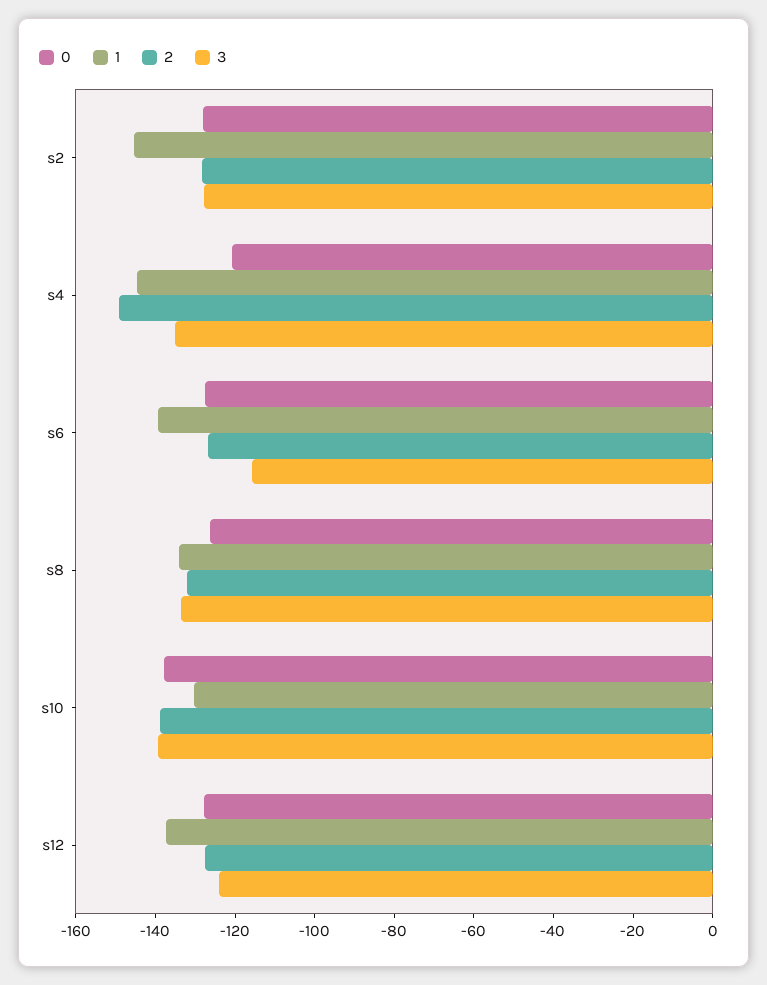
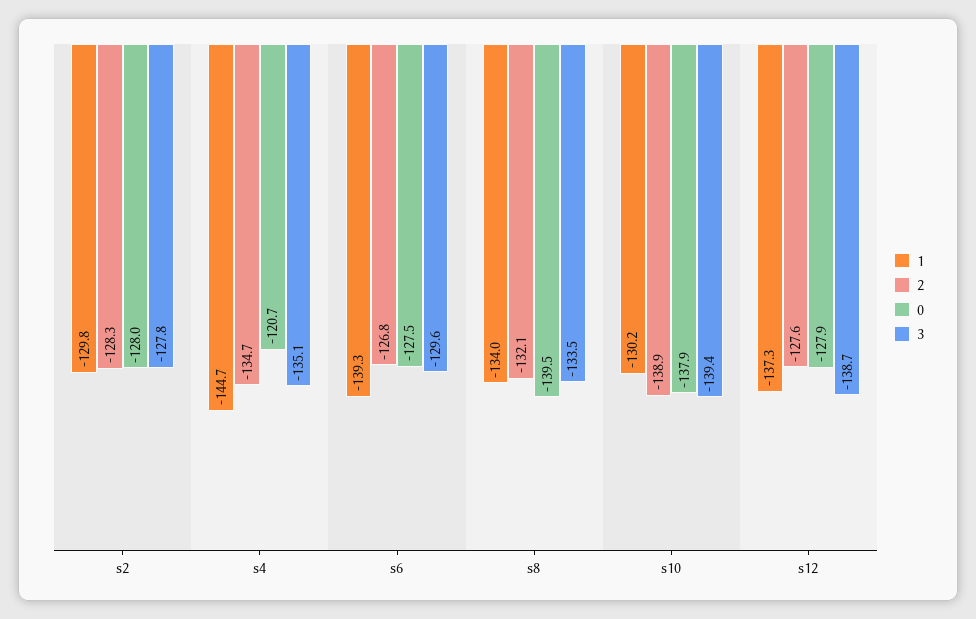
1, s2: -145 -> -129.8
2, s4: -150 -> -134.7
3, s6: -115 -> -129.6
0, s8: -125 -> -139.5
3, s12: -125 -> -138.7

